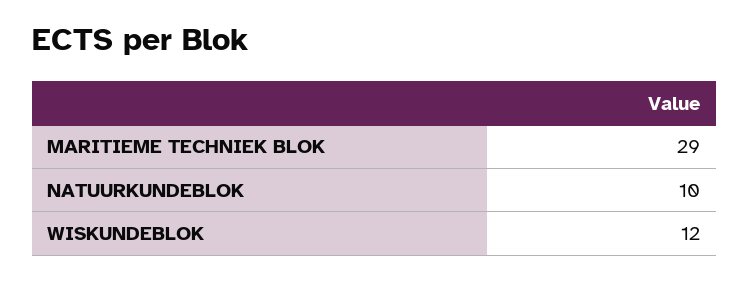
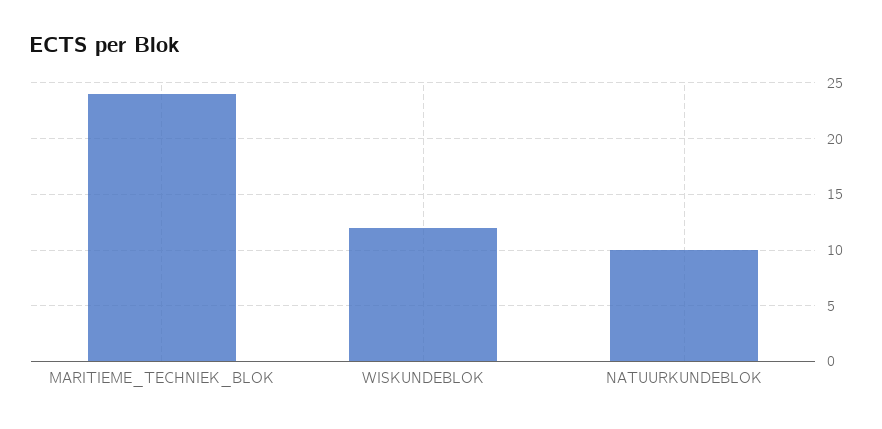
MARITIEME TECHNIEK BLOK: 29 -> 24

